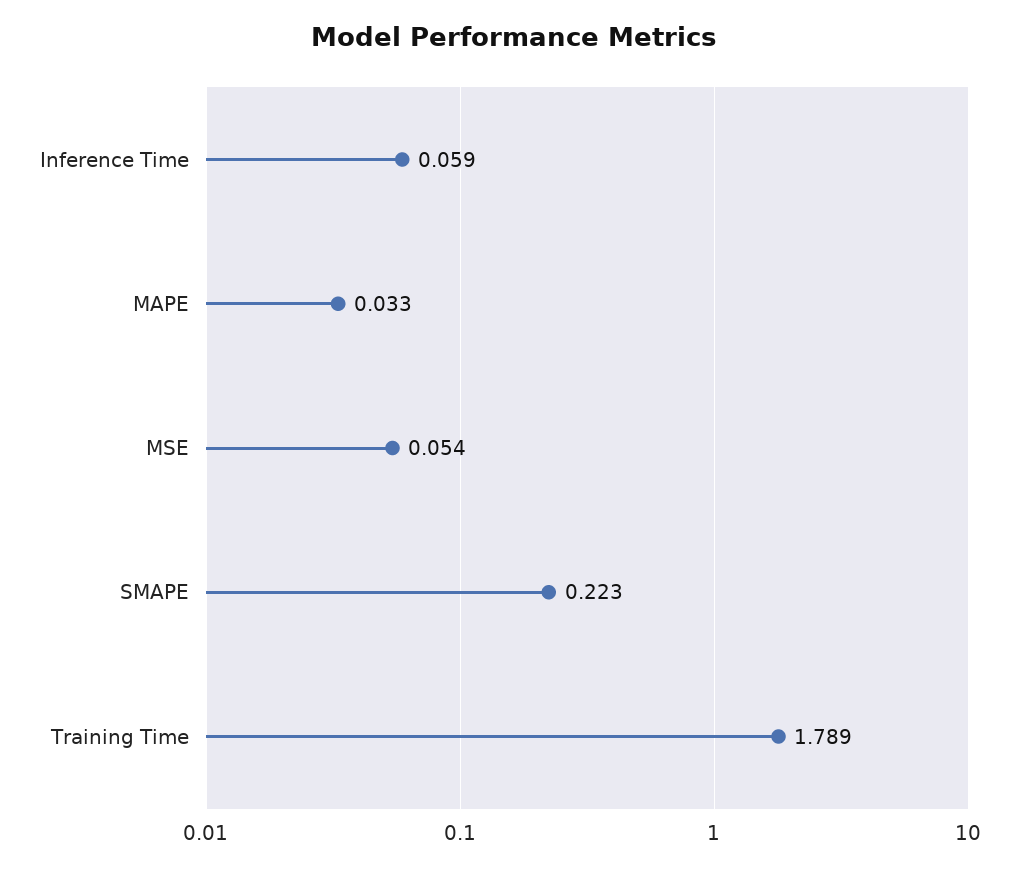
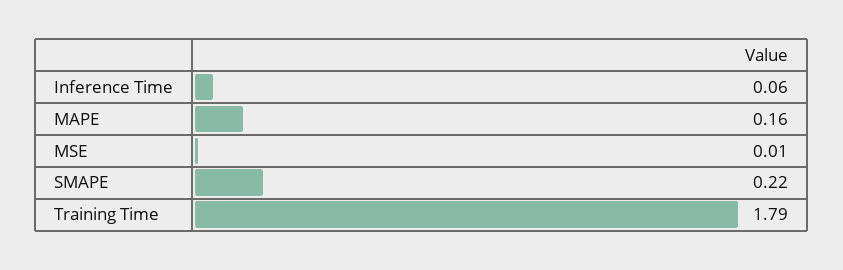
MAPE: 0.033 -> 0.16
MSE: 0.054 -> 0.01

